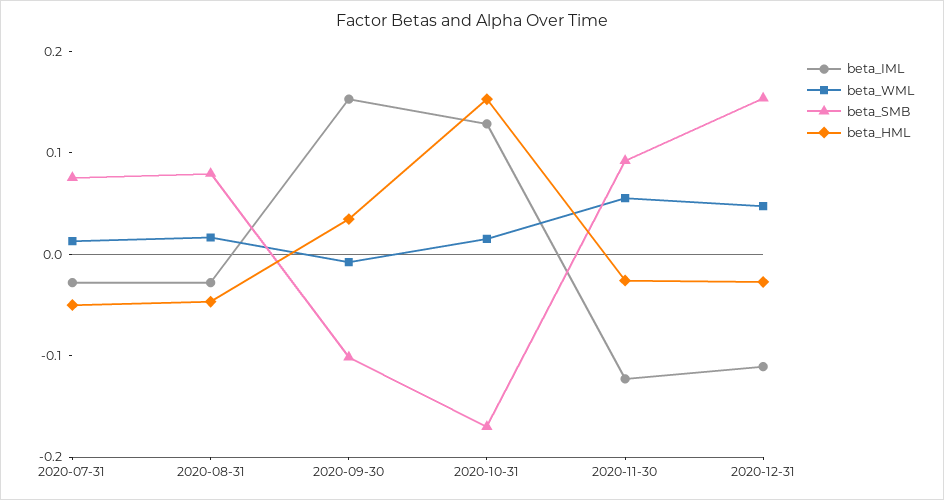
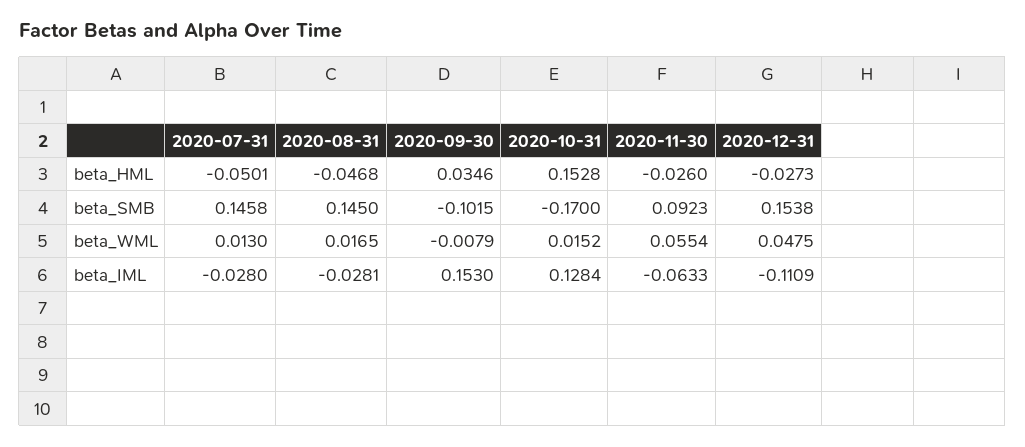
beta_SMB, 2020-07-31: 0.08 -> 0.1458
beta_SMB, 2020-08-31: 0.08 -> 0.145
beta_IML, 2020-11-30: -0.12 -> -0.0633

